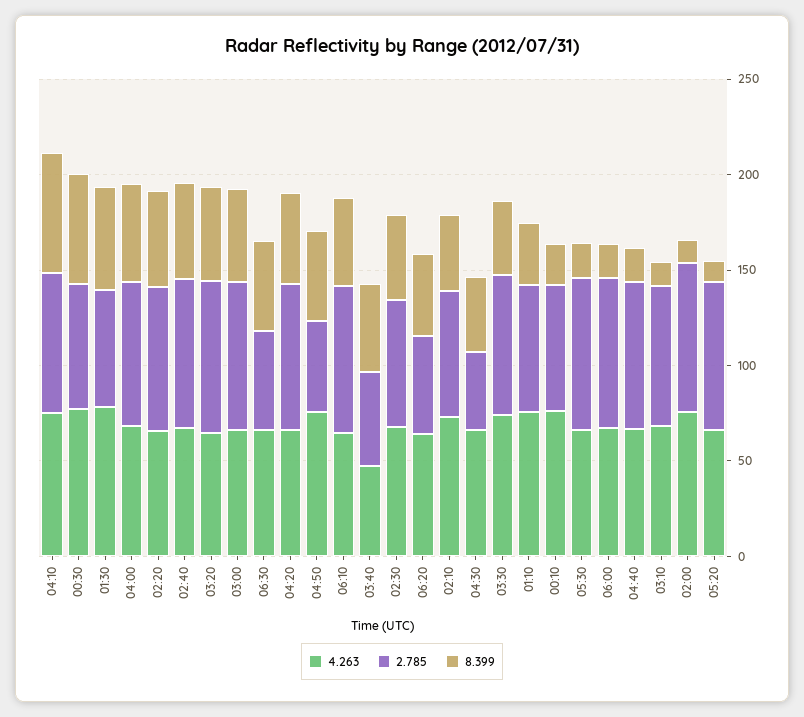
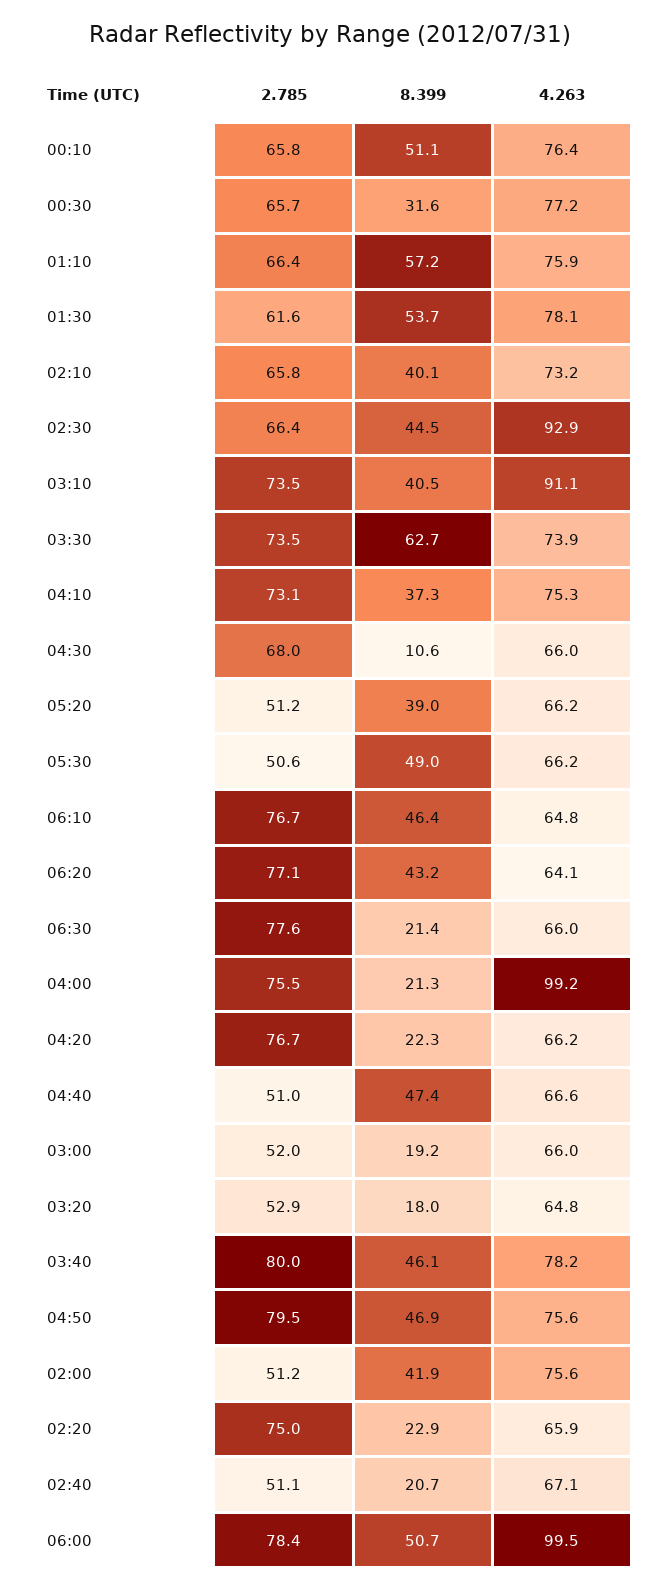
8.399, 04:10: 60 -> 37.3
8.399, 00:30: 60 -> 31.6
4.263, 04:00: 70 -> 99.2
8.399, 04:00: 50 -> 21.3
8.399, 02:20: 50 -> 22.9
2.785, 02:40: 80 -> 51.1
8.399, 02:40: 50 -> 20.7
2.785, 03:20: 80 -> 52.9
8.399, 03:20: 50 -> 18
2.785, 03:00: 80 -> 52
8.399, 03:00: 50 -> 19.2
2.785, 06:30: 50 -> 77.6
8.399, 06:30: 50 -> 21.4
8.399, 04:20: 50 -> 22.3
2.785, 04:50: 50 -> 79.5
4.263, 03:40: 50 -> 78.2
2.785, 03:40: 50 -> 80
4.263, 02:30: 70 -> 92.9
2.785, 06:20: 50 -> 77.1
2.785, 04:30: 40 -> 68
8.399, 04:30: 40 -> 10.6
8.399, 03:30: 40 -> 62.7
8.399, 01:10: 30 -> 57.2
8.399, 00:10: 20 -> 51.1
2.785, 05:30: 80 -> 50.6
8.399, 05:30: 20 -> 49
4.263, 06:00: 70 -> 99.5
8.399, 06:00: 20 -> 50.7
2.785, 04:40: 80 -> 51
8.399, 04:40: 20 -> 47.4
4.263, 03:10: 70 -> 91.1
8.399, 03:10: 10 -> 40.5
2.785, 02:00: 80 -> 51.2
8.399, 02:00: 10 -> 41.9
2.785, 05:20: 80 -> 51.2
8.399, 05:20: 10 -> 39

